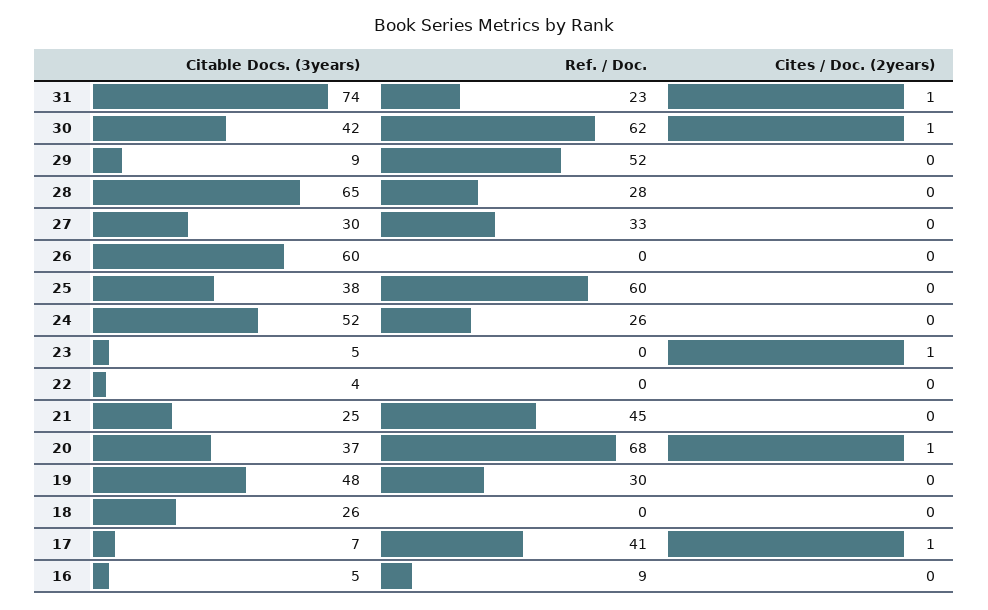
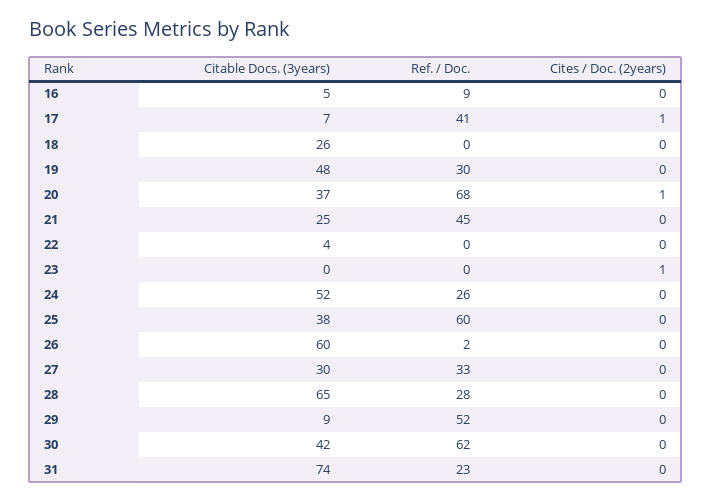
Cites / Doc. (2years), 31: 1 -> 0
Cites / Doc. (2years), 30: 1 -> 0
Ref. / Doc., 26: 0 -> 2
Citable Docs. (3years), 23: 5 -> 0

